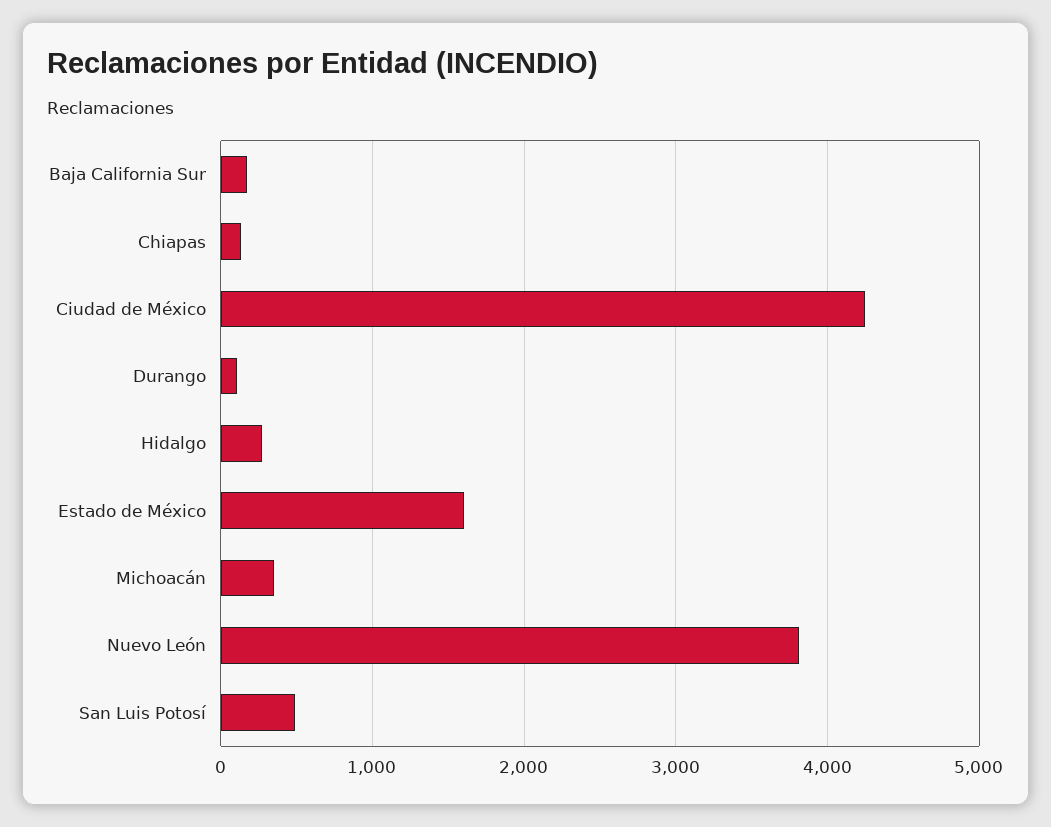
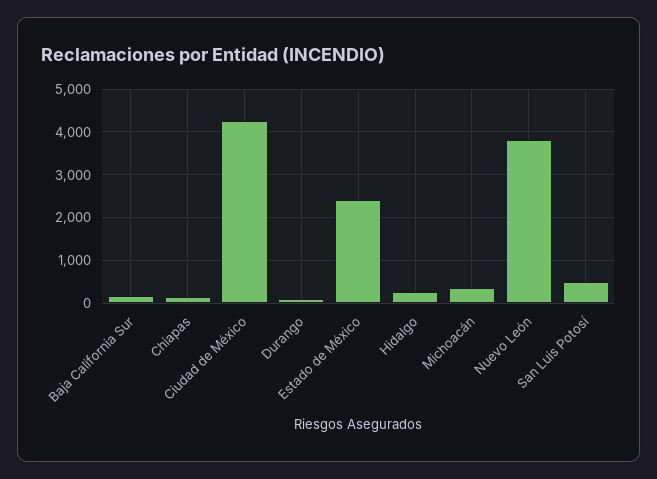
Estado de México: 1600 -> 2400

